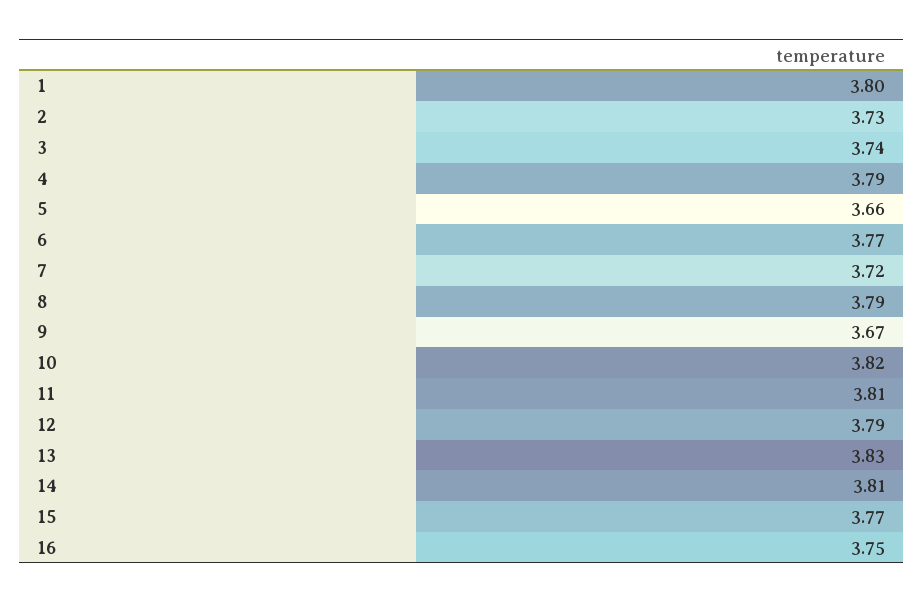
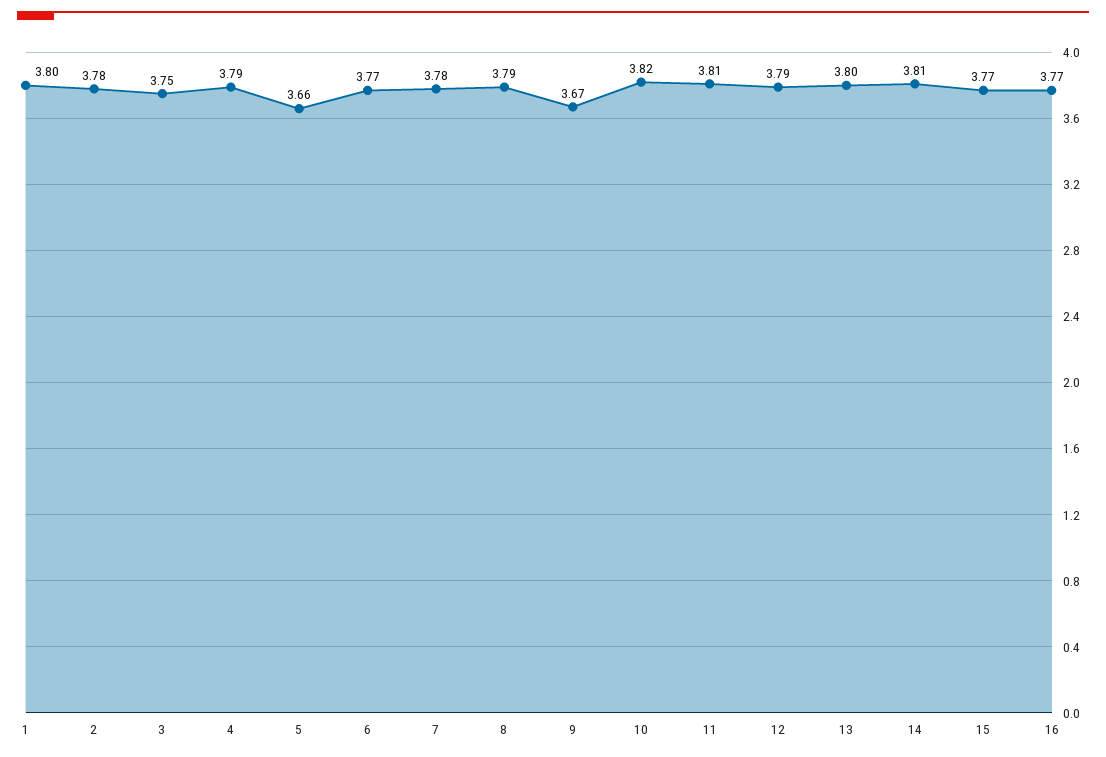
2: 3.73 -> 3.78
3: 3.74 -> 3.75
7: 3.72 -> 3.78
13: 3.83 -> 3.8
16: 3.75 -> 3.77

